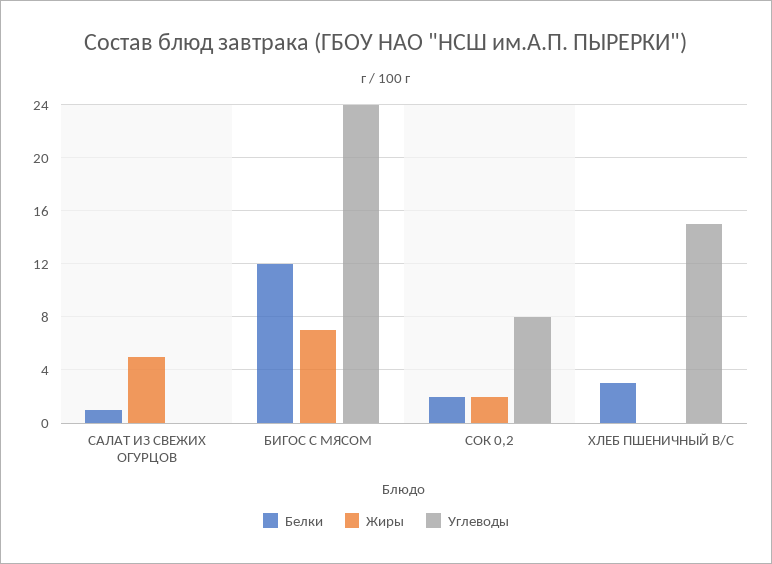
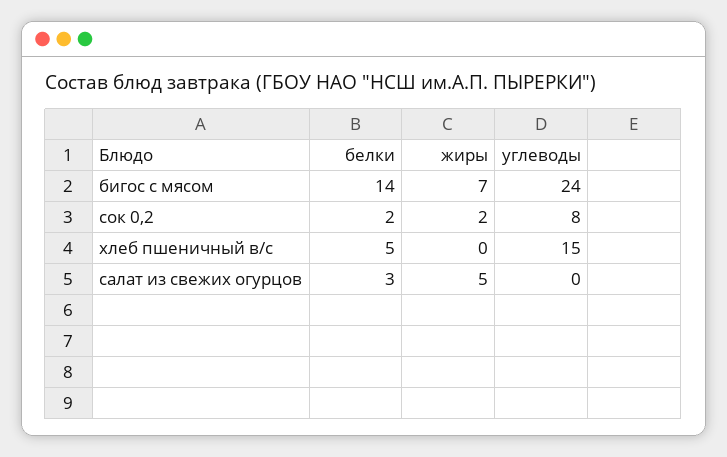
Белки, САЛАТ ИЗ СВЕЖИХ ОГУРЦОВ: 1 -> 3
Белки, БИГОС С МЯСОМ: 12 -> 14
Белки, ХЛЕБ ПШЕНИЧНЫЙ В/С: 3 -> 5

